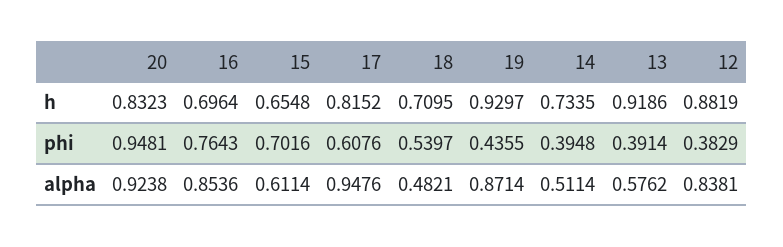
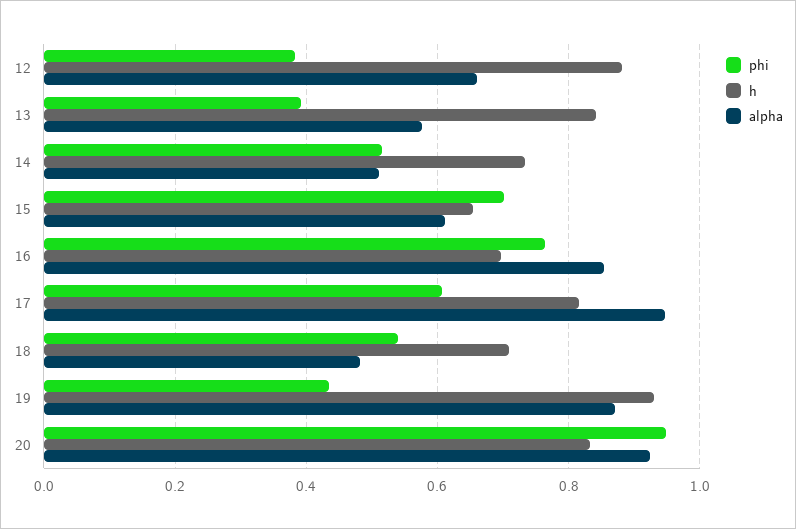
h, 13: 0.9186 -> 0.84
phi, 14: 0.3948 -> 0.52
alpha, 12: 0.8381 -> 0.66

